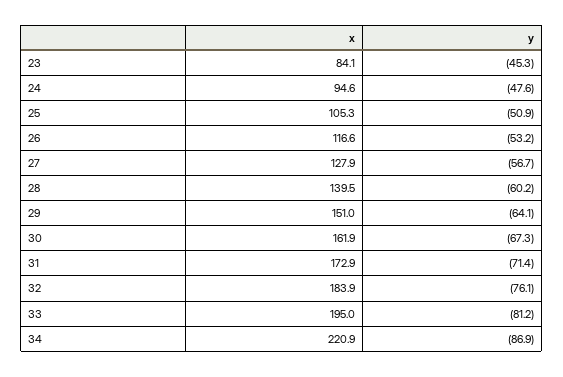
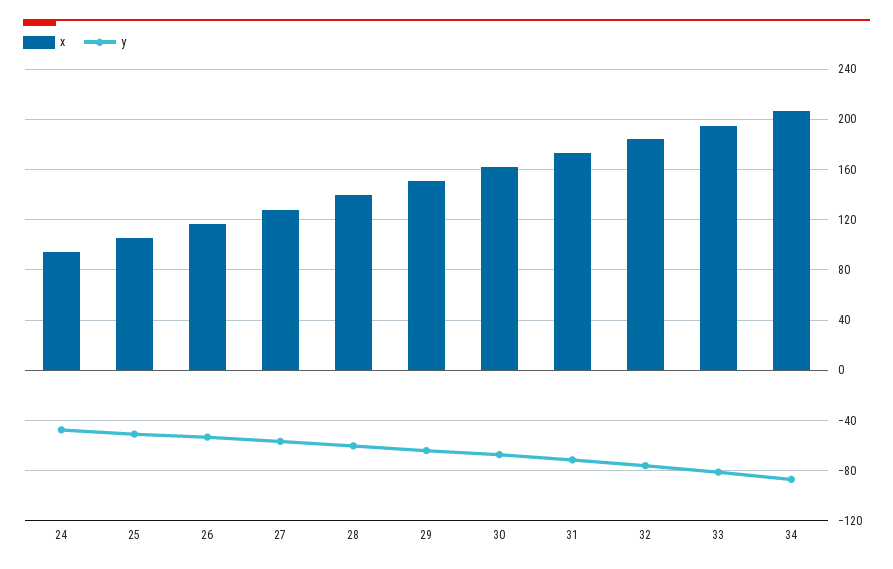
x, 23: 84.1 -> none
y, 23: -45.3 -> none
x, 34: 220.9 -> 205

